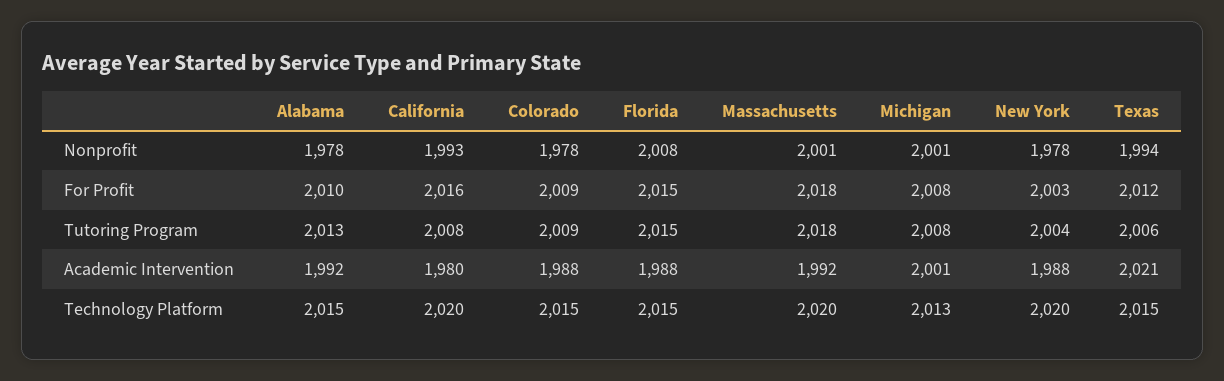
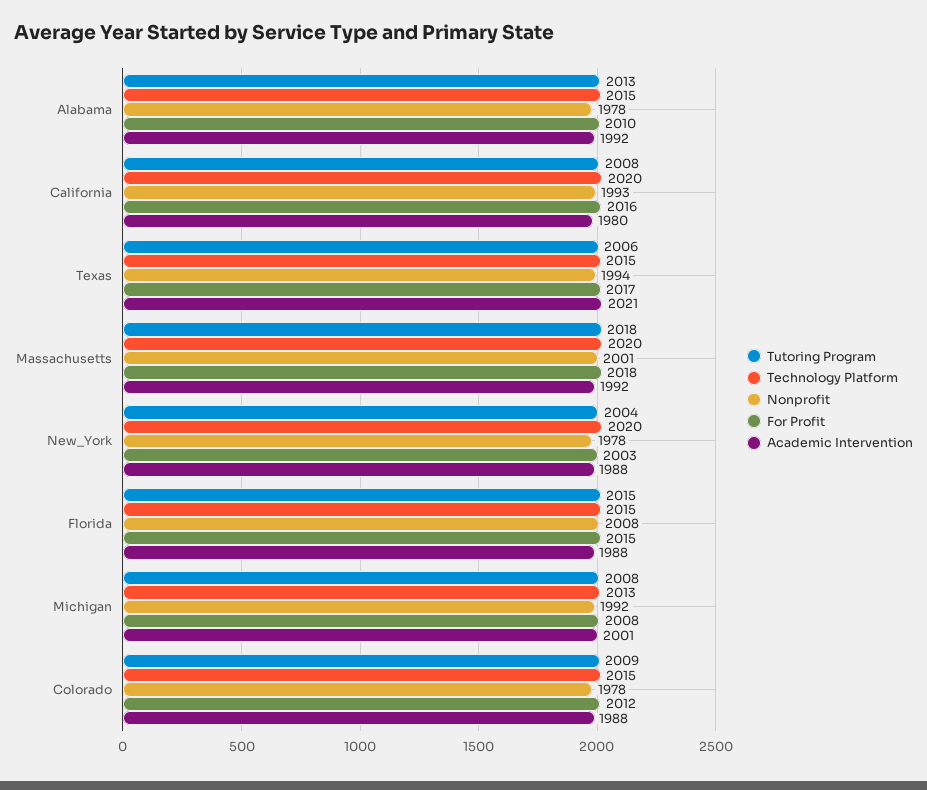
Nonprofit, Michigan: 2001 -> 1992
For Profit, Colorado: 2009 -> 2012
For Profit, Texas: 2012 -> 2017

